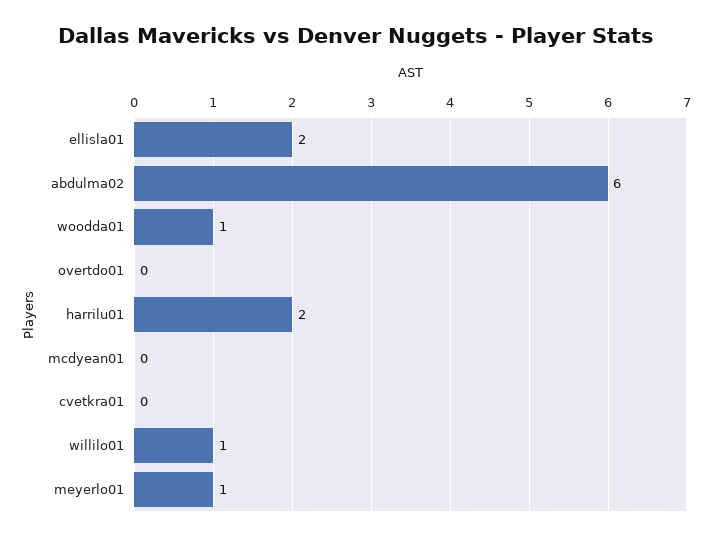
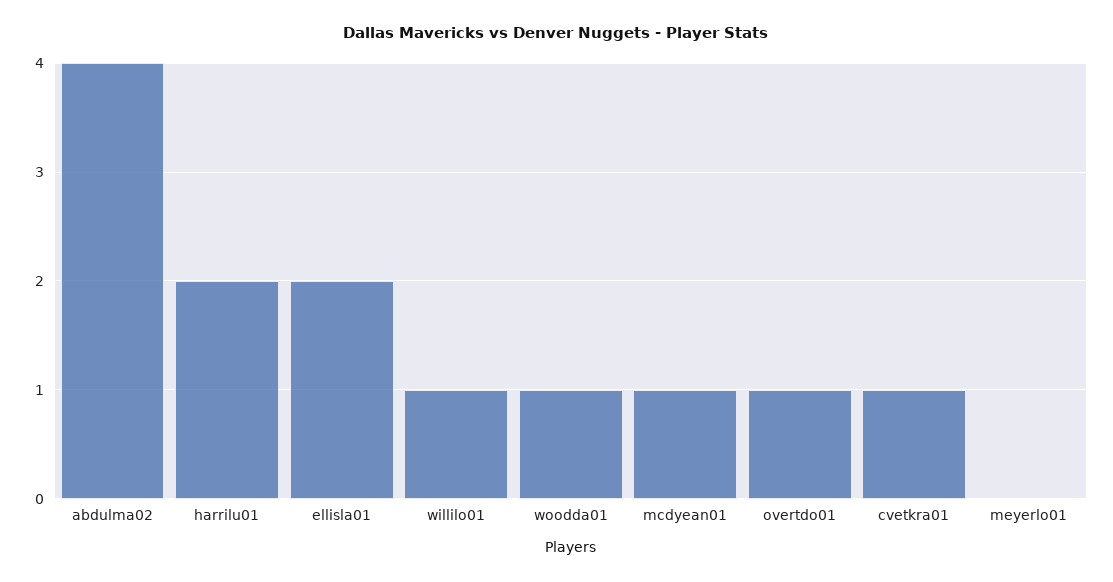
abdulma02: 6 -> 4
overtdo01: 0 -> 1
mcdyean01: 0 -> 1
cvetkra01: 0 -> 1
meyerlo01: 1 -> 0

